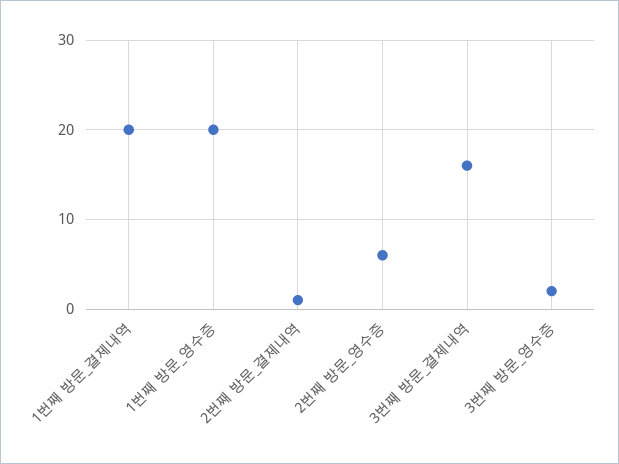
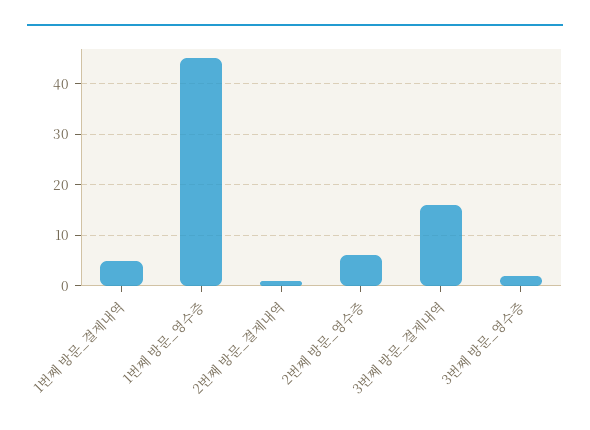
1번째 방문_결제내역: 20 -> 5
1번째 방문_영수증: 20 -> 45

